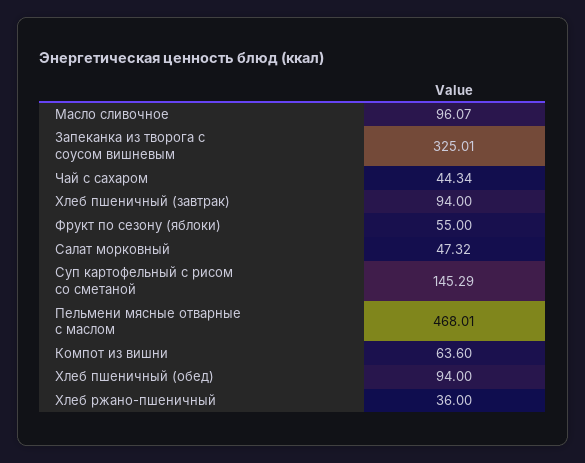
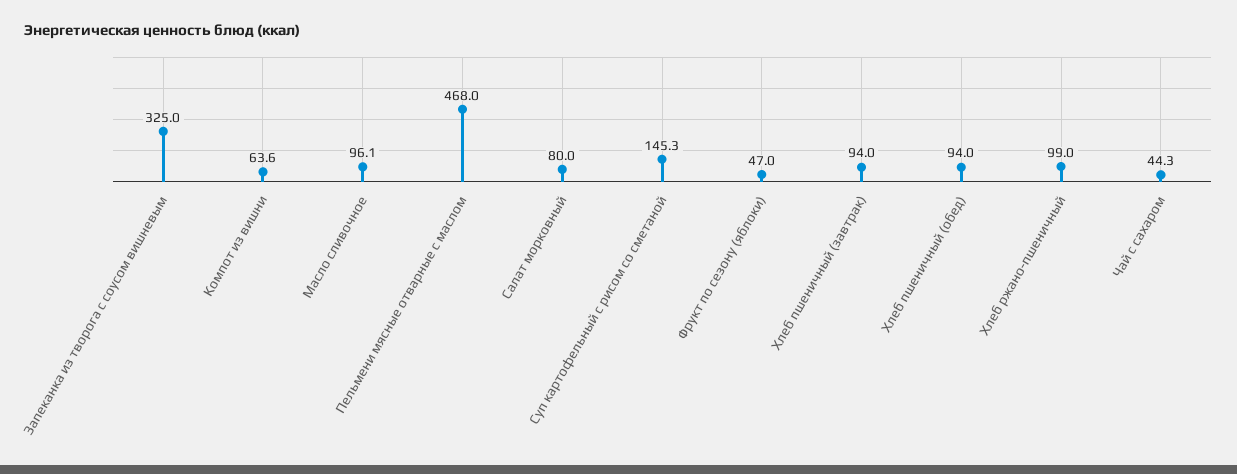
Фрукт по сезону (яблоки): 55 -> 47
Салат морковный: 47.32 -> 80
Хлеб ржано-пшеничный: 36 -> 99

